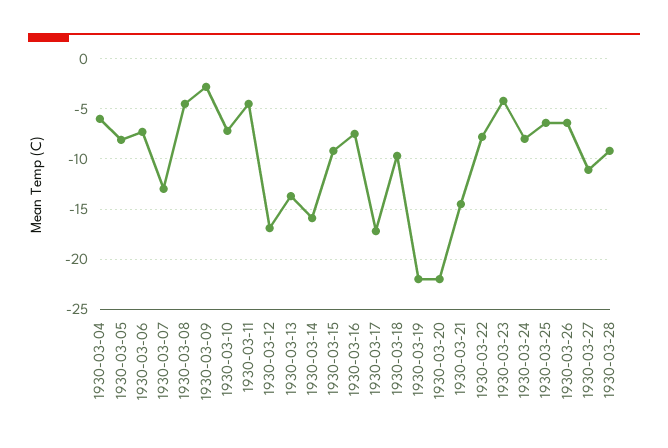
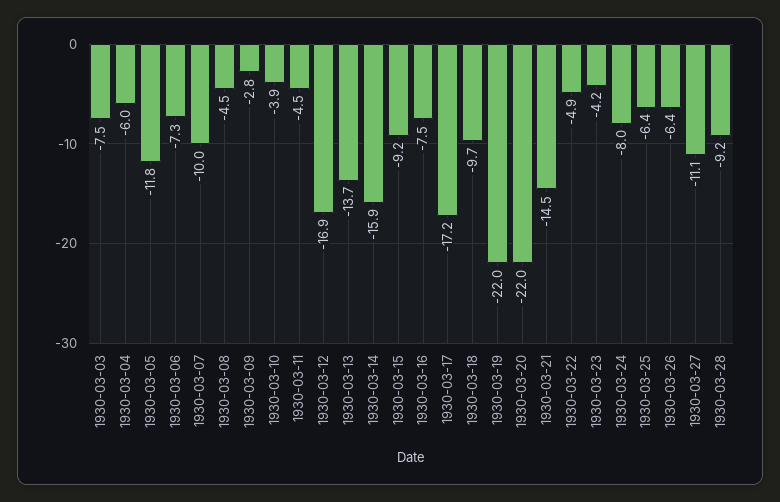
1930-03-05: -8 -> -11.8
1930-03-07: -13 -> -10
1930-03-10: -7 -> -3.9
1930-03-22: -8 -> -4.9
1930-03-03: none -> -7.5

